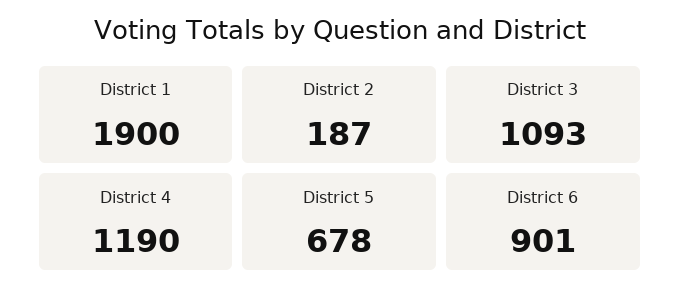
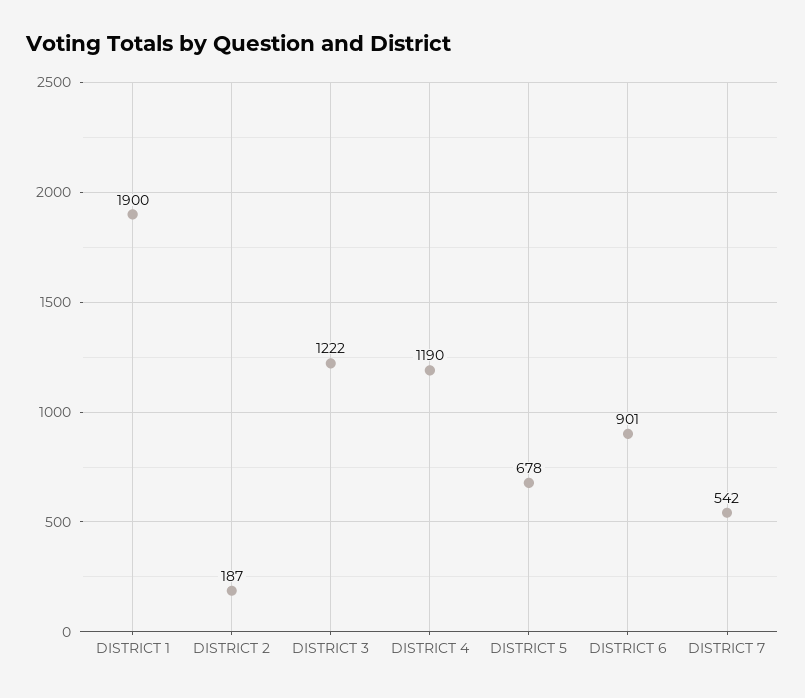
District 3: 1093 -> 1222
DISTRICT 7: none -> 542

